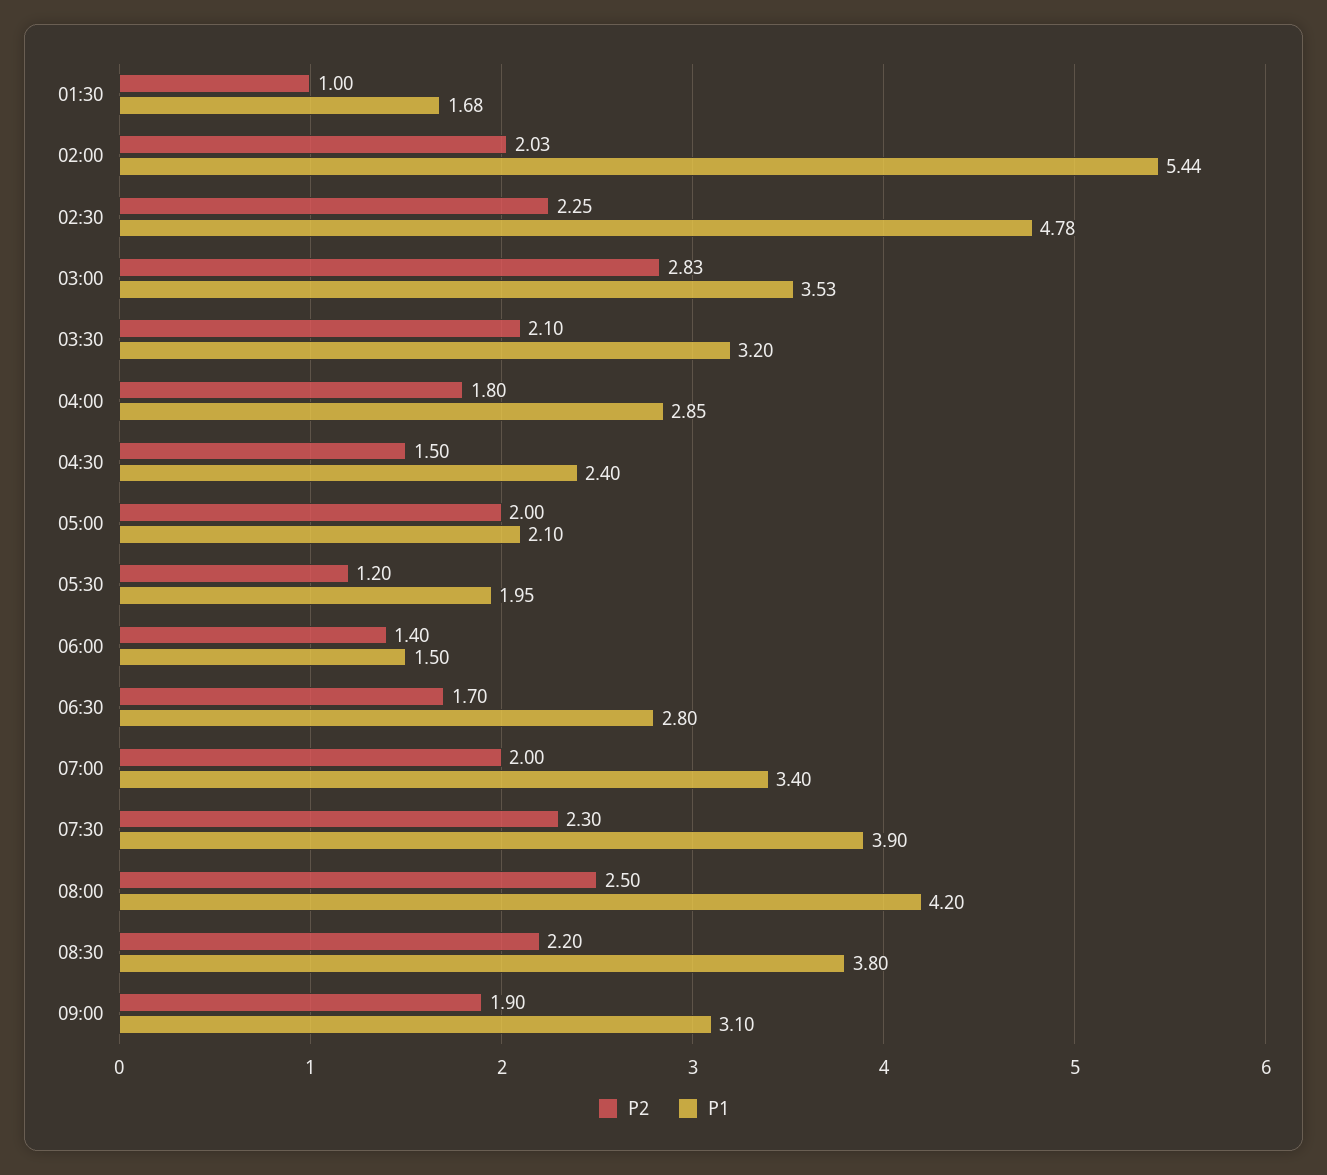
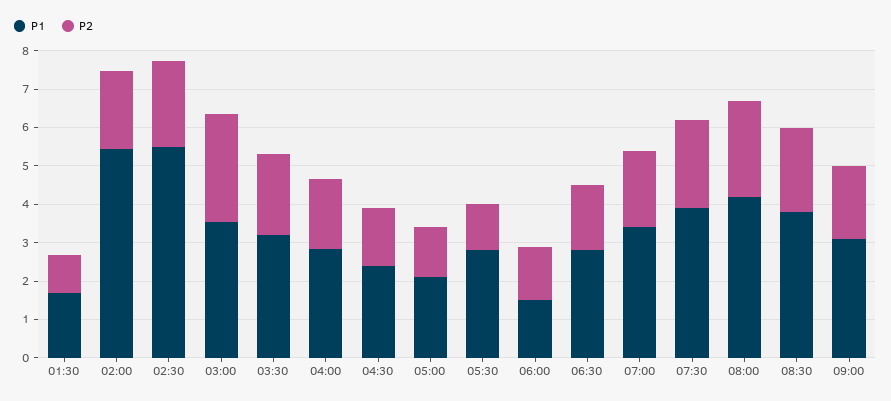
P1, 02:30: 4.78 -> 5.5
P2, 05:00: 2 -> 1.25
P1, 05:30: 1.95 -> 2.75

